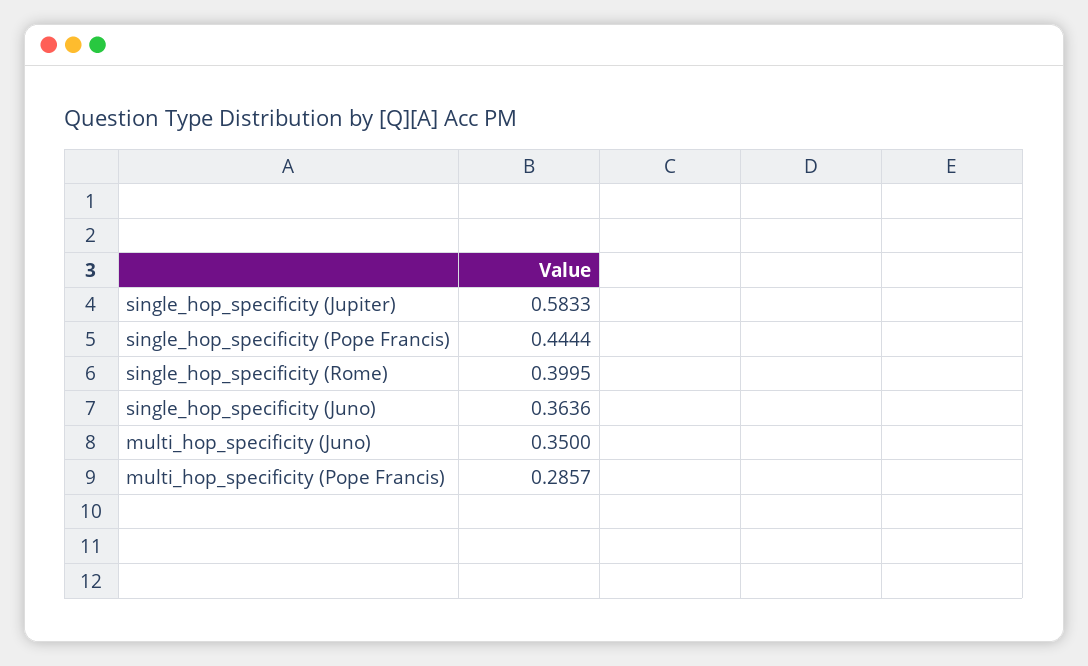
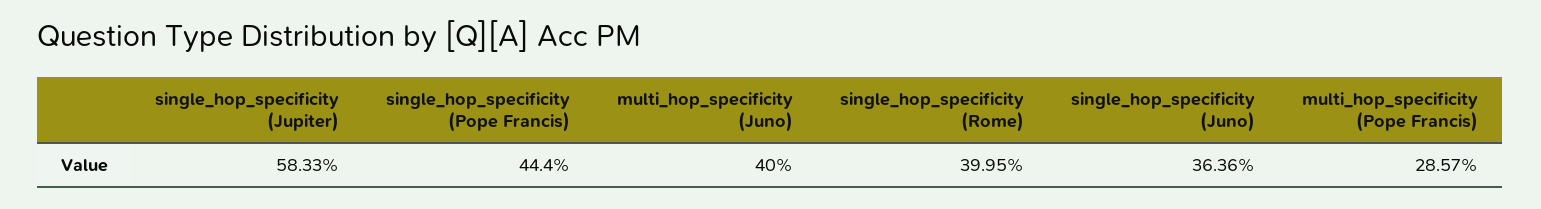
single_hop_specificity (Pope Francis): 0.4444 -> 0.444
multi_hop_specificity (Juno): 0.35 -> 0.4

